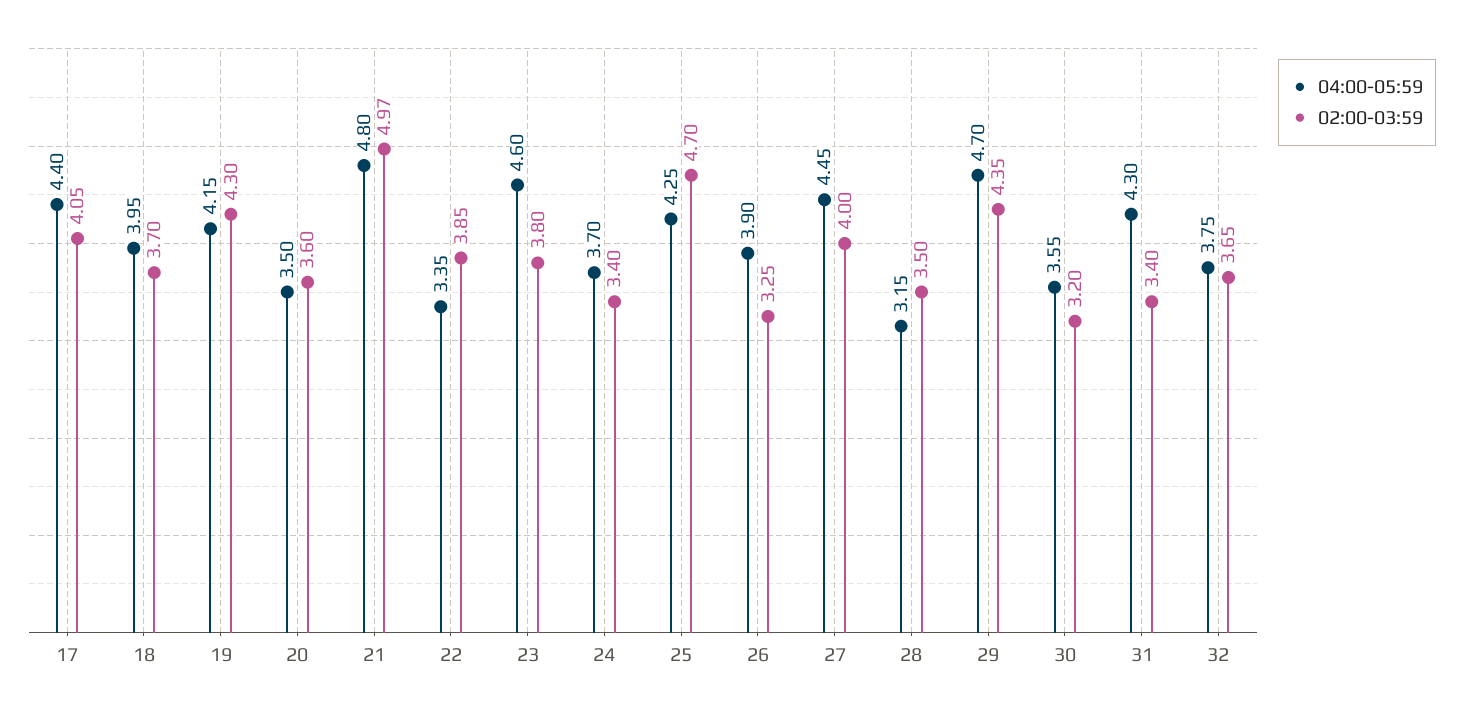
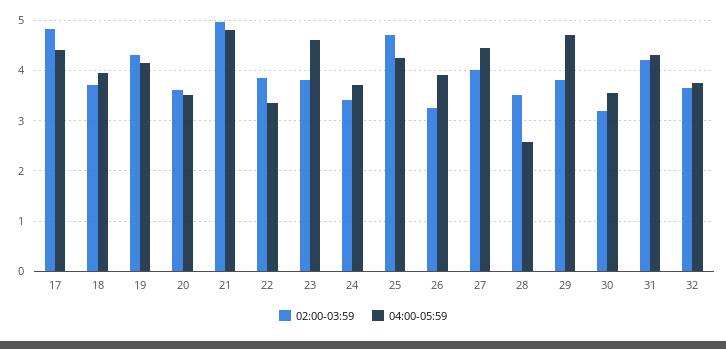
02:00-03:59, 17: 4.05 -> 4.8
04:00-05:59, 28: 3.15 -> 2.6
02:00-03:59, 29: 4.35 -> 3.8
02:00-03:59, 31: 3.4 -> 4.2

